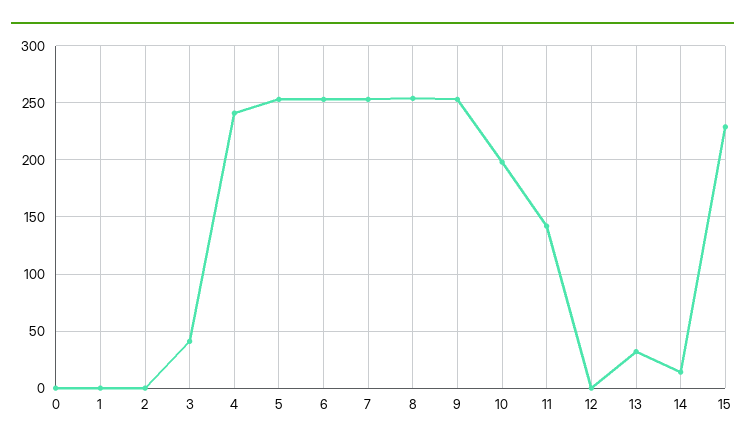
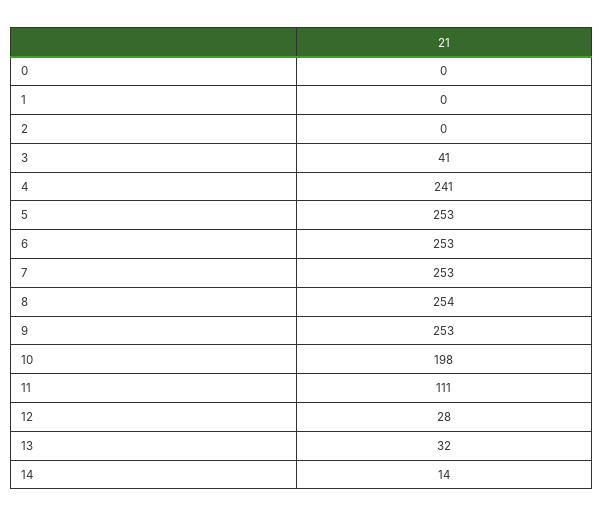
11: 140 -> 111
12: 0 -> 28
15: 230 -> none

